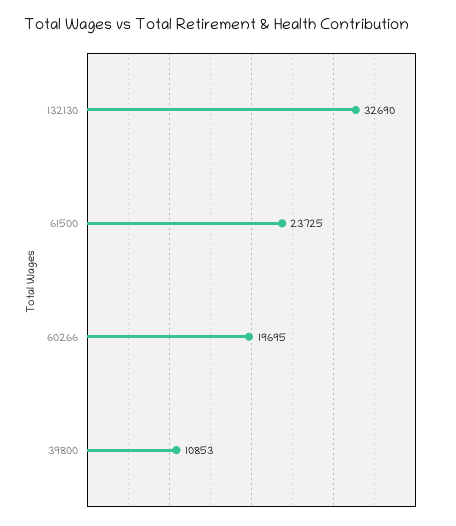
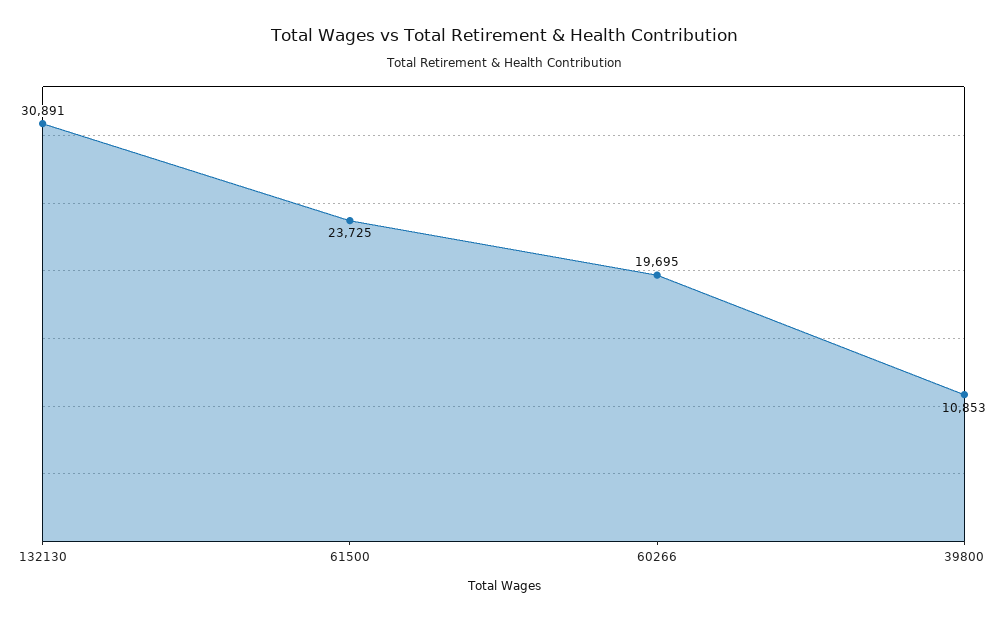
132130: 32690 -> 30891

